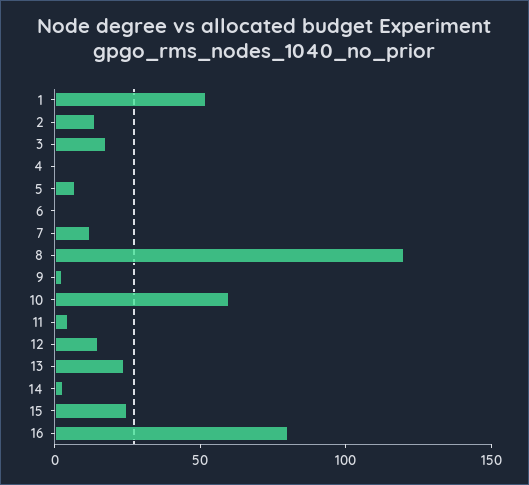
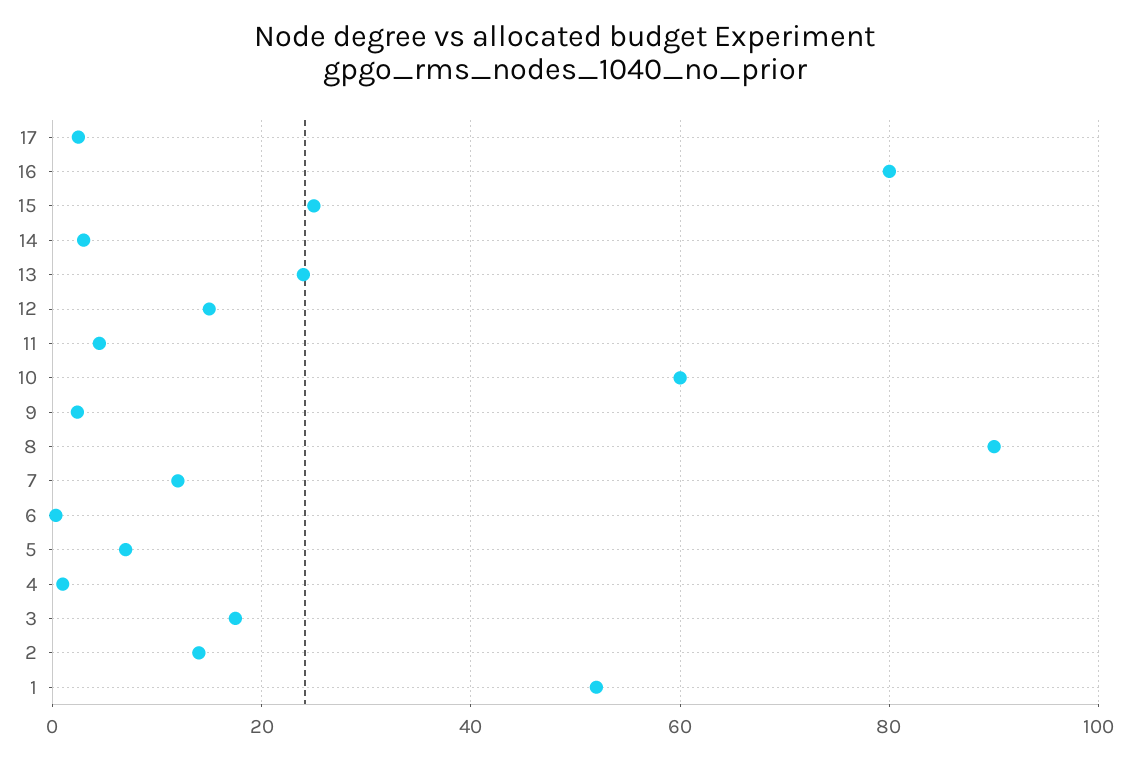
8: 120 -> 90
17: none -> 2

